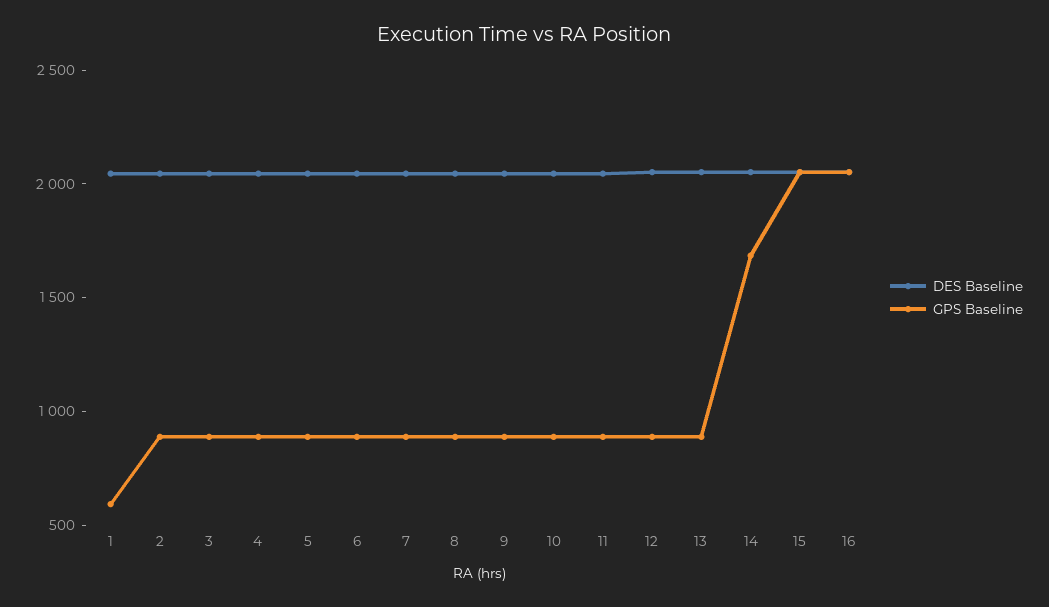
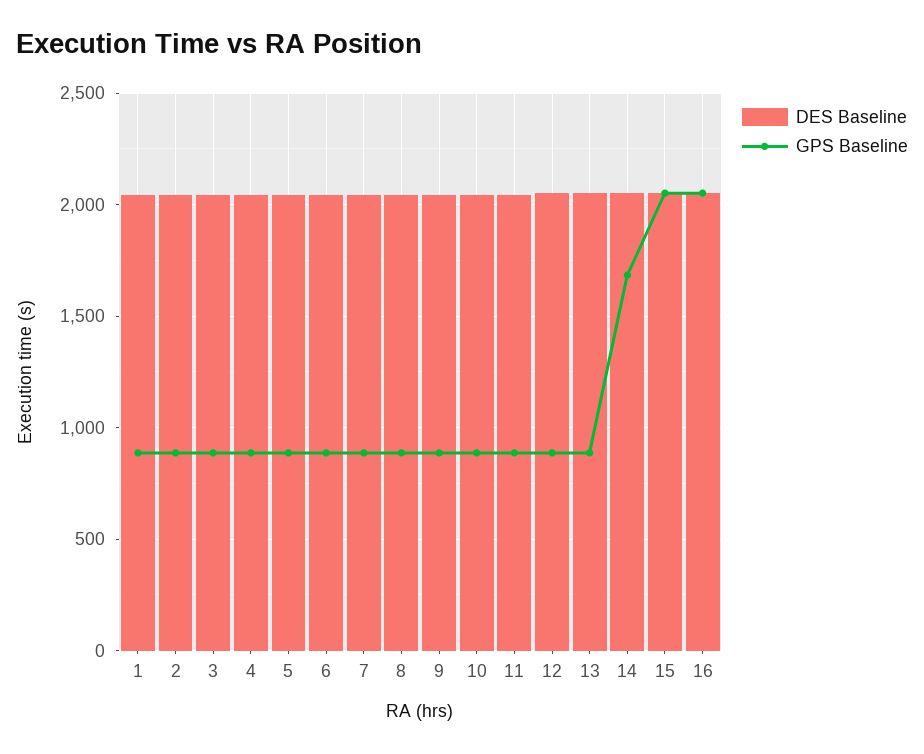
GPS Baseline, 1: 600 -> 900

